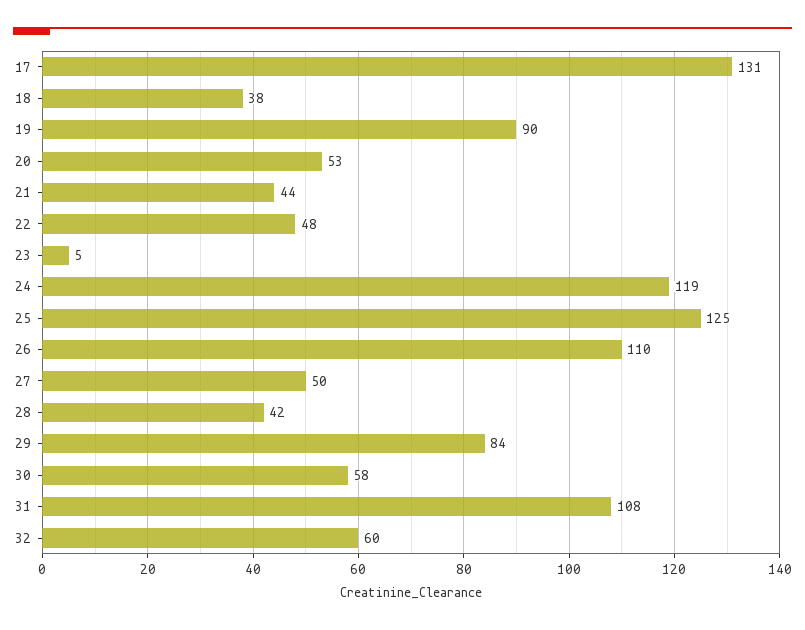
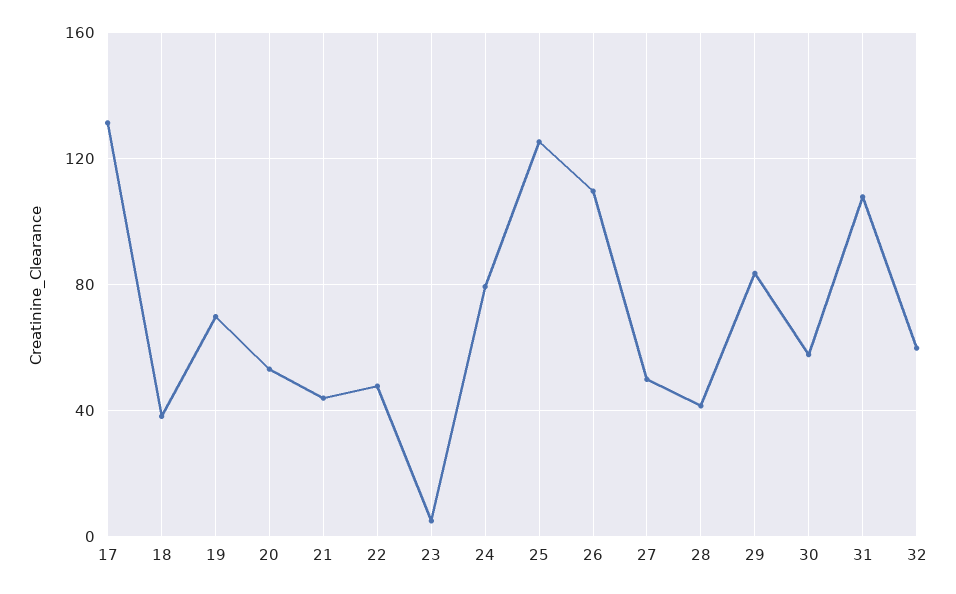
19: 90 -> 70
24: 119 -> 80

